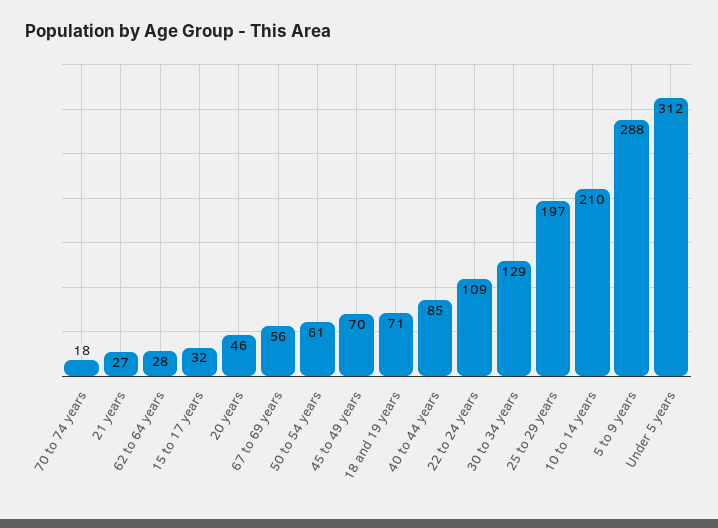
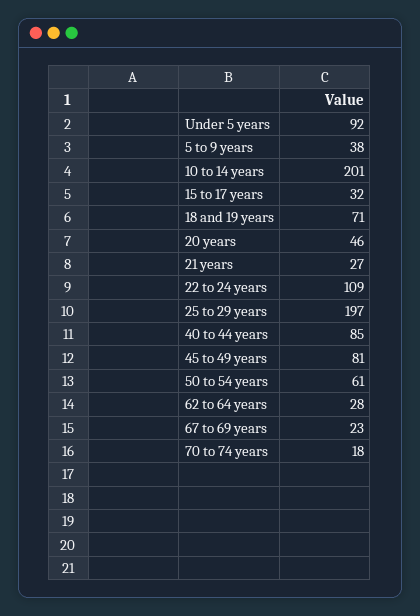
67 to 69 years: 56 -> 23
45 to 49 years: 70 -> 81
30 to 34 years: 129 -> none
10 to 14 years: 210 -> 201
5 to 9 years: 288 -> 38
Under 5 years: 312 -> 92

